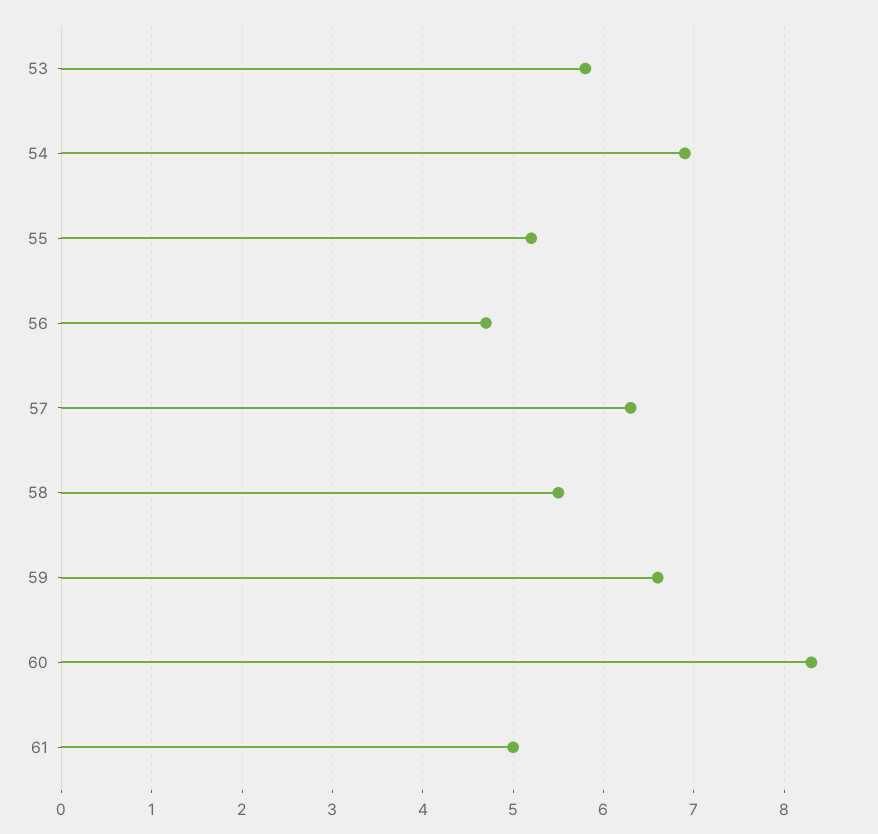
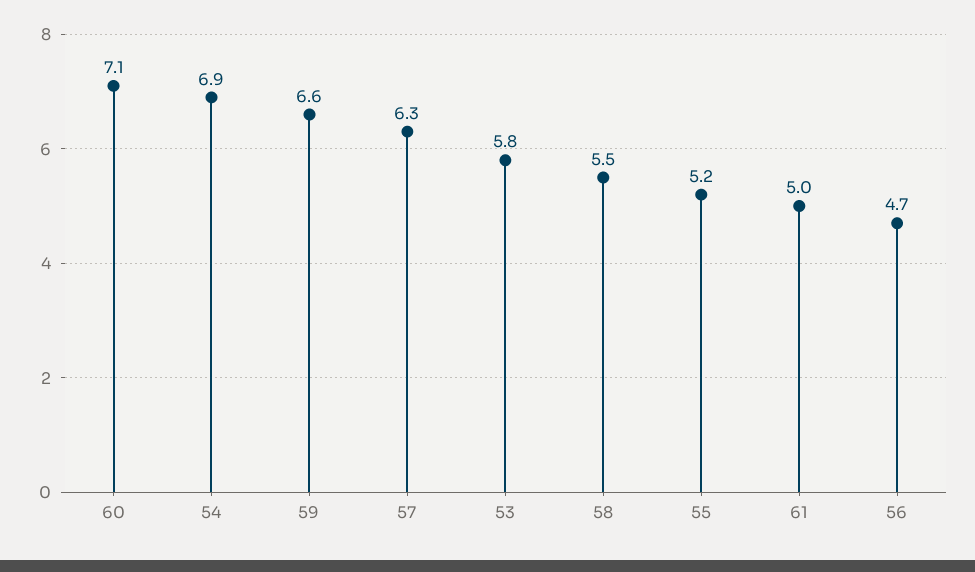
60: 8.3 -> 7.1

